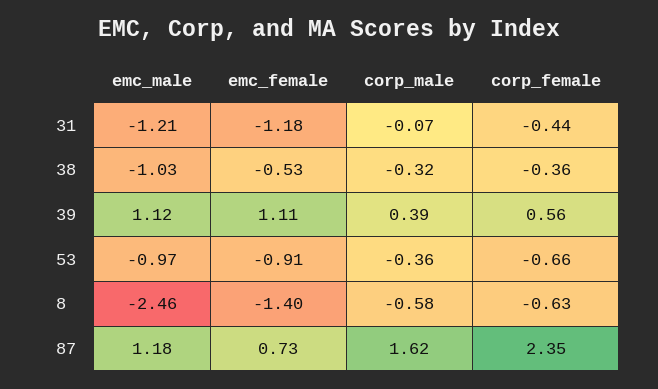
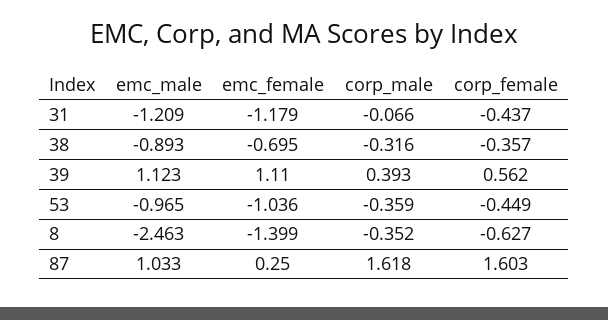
emc_male, 38: -1.03 -> -0.893
emc_female, 38: -0.53 -> -0.695
emc_female, 53: -0.91 -> -1.036
corp_female, 53: -0.66 -> -0.449
corp_male, 8: -0.58 -> -0.352
emc_male, 87: 1.18 -> 1.033
emc_female, 87: 0.73 -> 0.25
corp_female, 87: 2.35 -> 1.603

